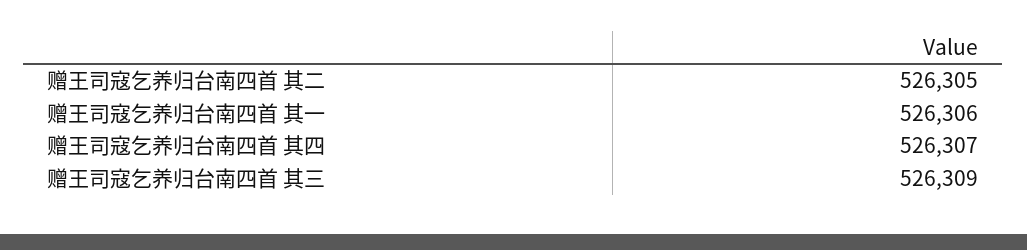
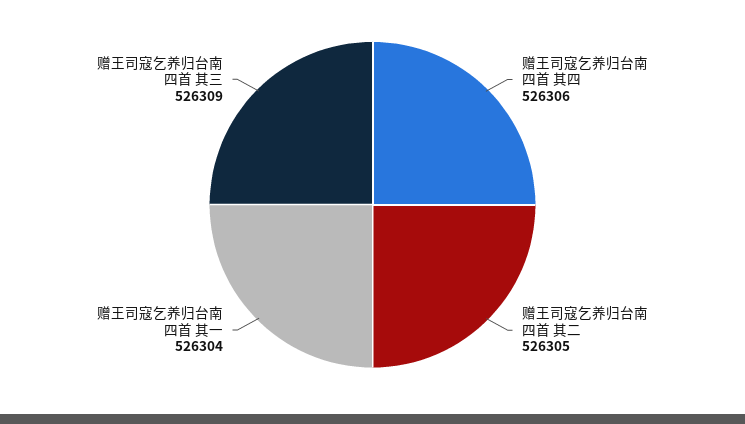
赠王司寇乞养归台南四首 其一: 526306 -> 526304
赠王司寇乞养归台南四首 其四: 526307 -> 526306

